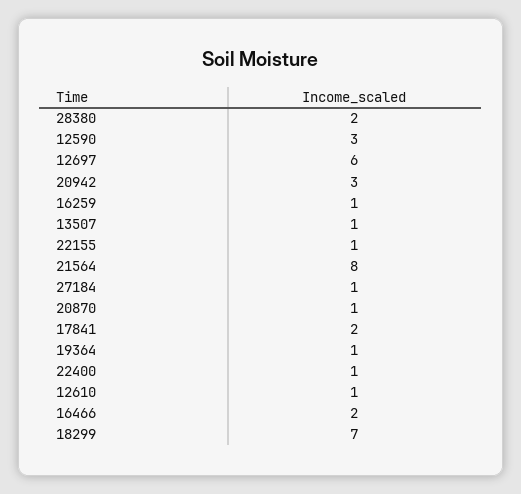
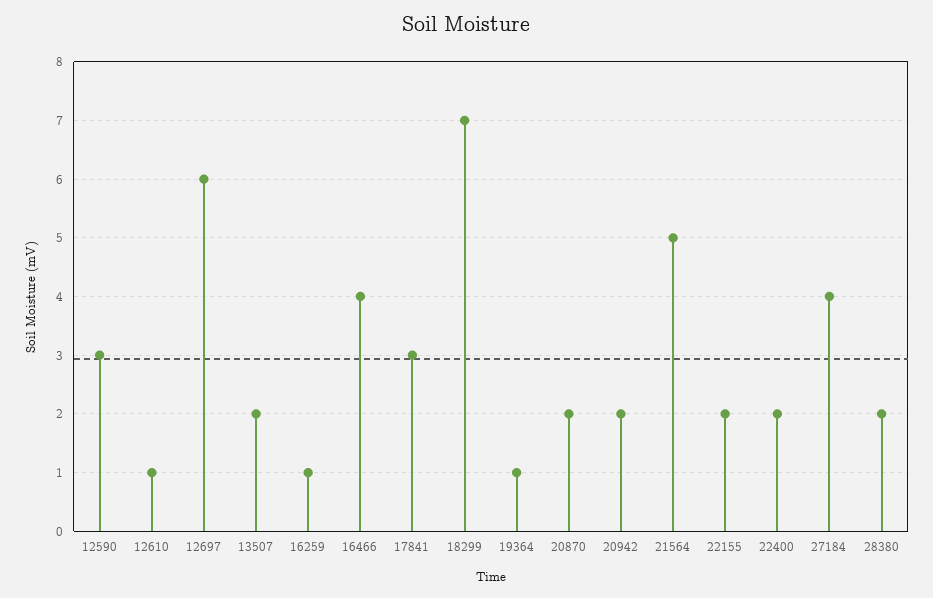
20942: 3 -> 2
13507: 1 -> 2
22155: 1 -> 2
21564: 8 -> 5
27184: 1 -> 4
20870: 1 -> 2
17841: 2 -> 3
22400: 1 -> 2
16466: 2 -> 4

